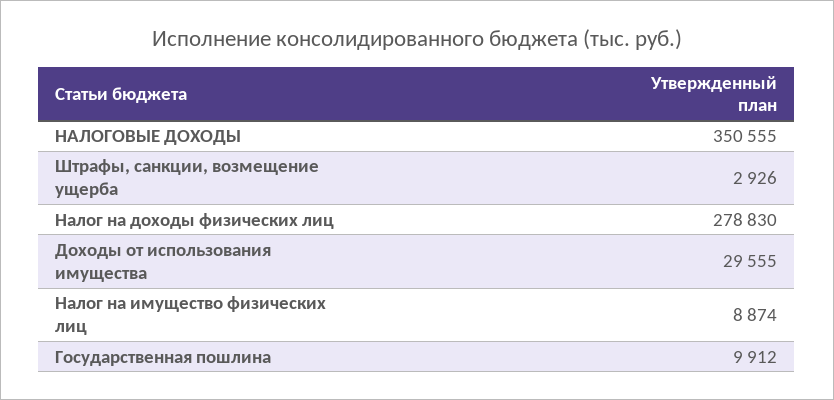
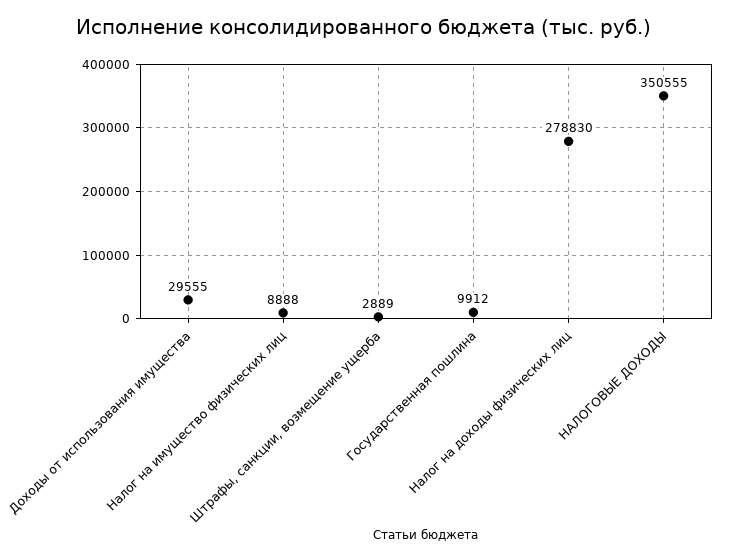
Штрафы, санкции, возмещение ущерба: 2926 -> 2889
Налог на имущество физических лиц: 8874 -> 8888

